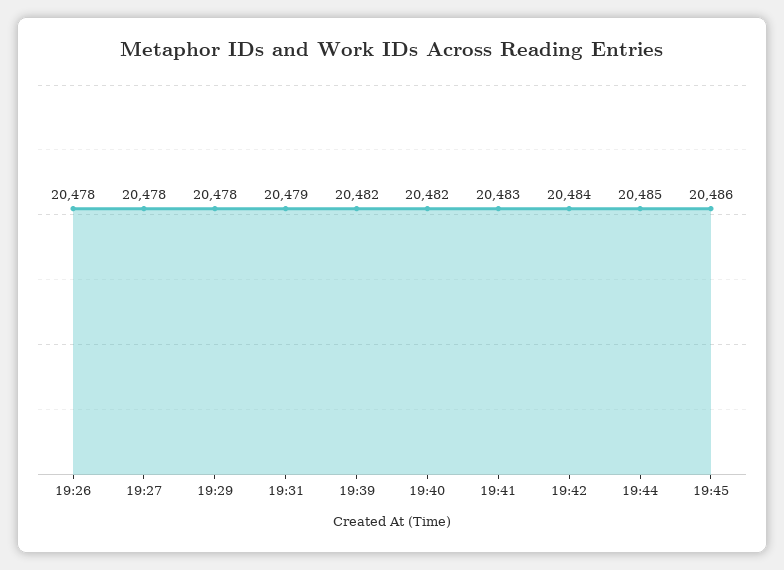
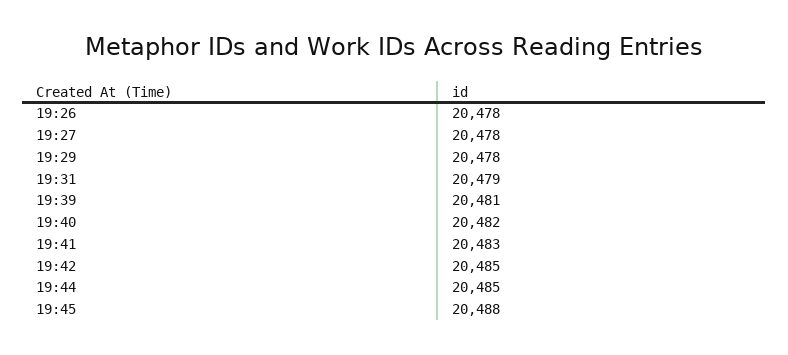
19:39: 20482 -> 20481
19:42: 20484 -> 20485
19:45: 20486 -> 20488

